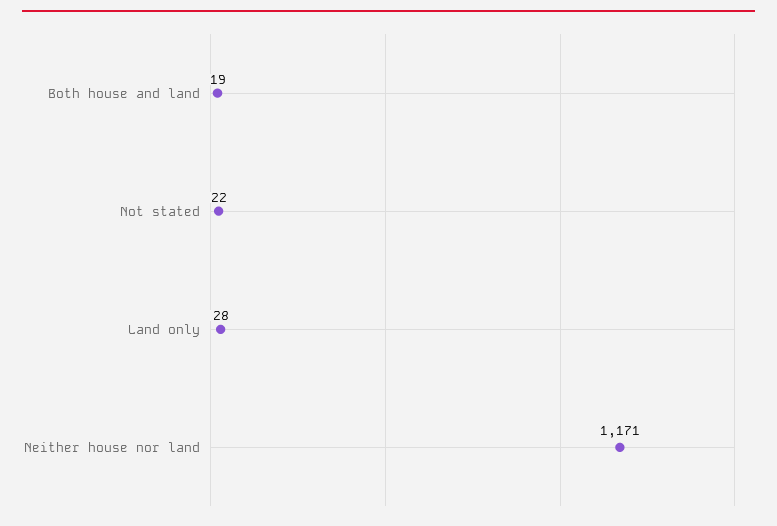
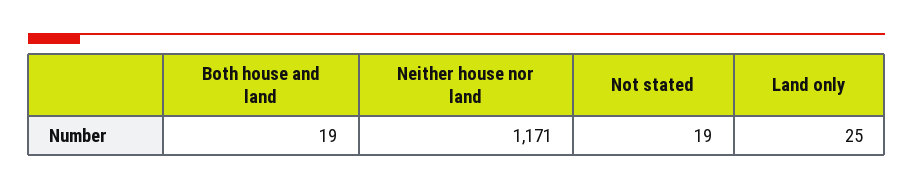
Not stated: 22 -> 19
Land only: 28 -> 25

